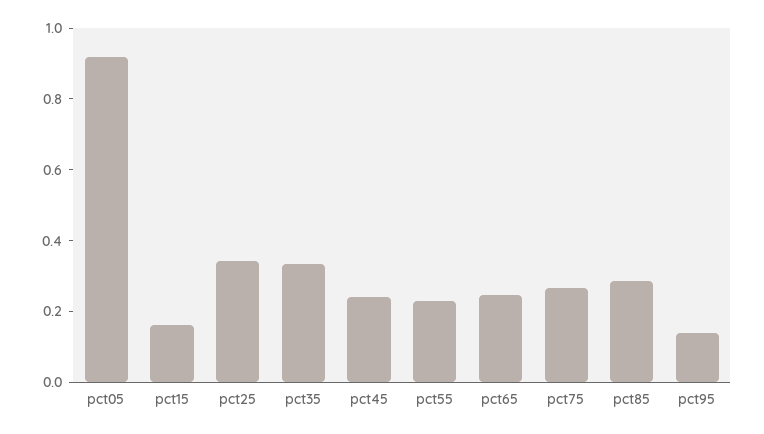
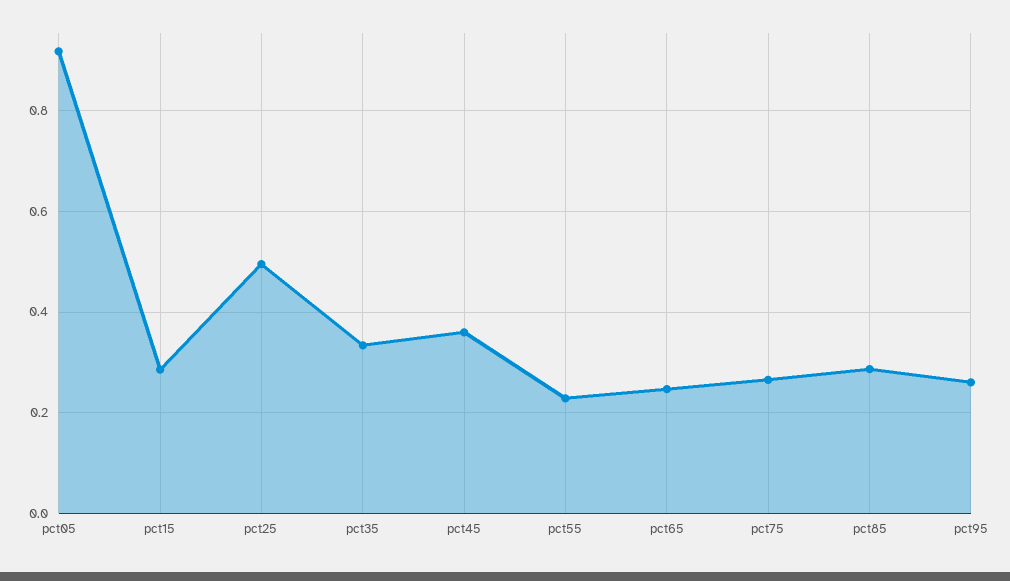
pct15: 0.15 -> 0.28
pct25: 0.35 -> 0.5
pct45: 0.25 -> 0.36
pct95: 0.15 -> 0.26

